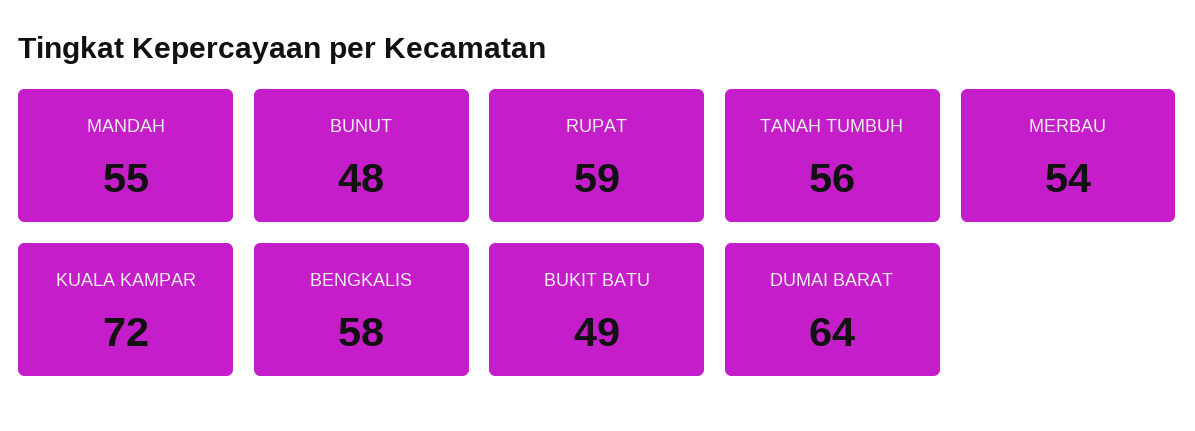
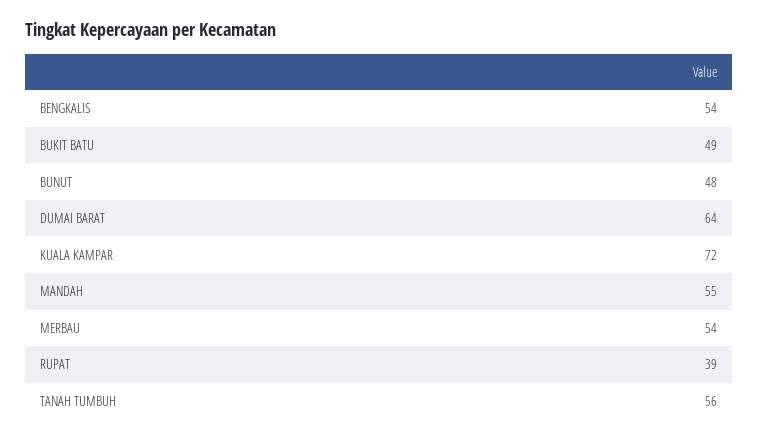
RUPAT: 59 -> 39
BENGKALIS: 58 -> 54

